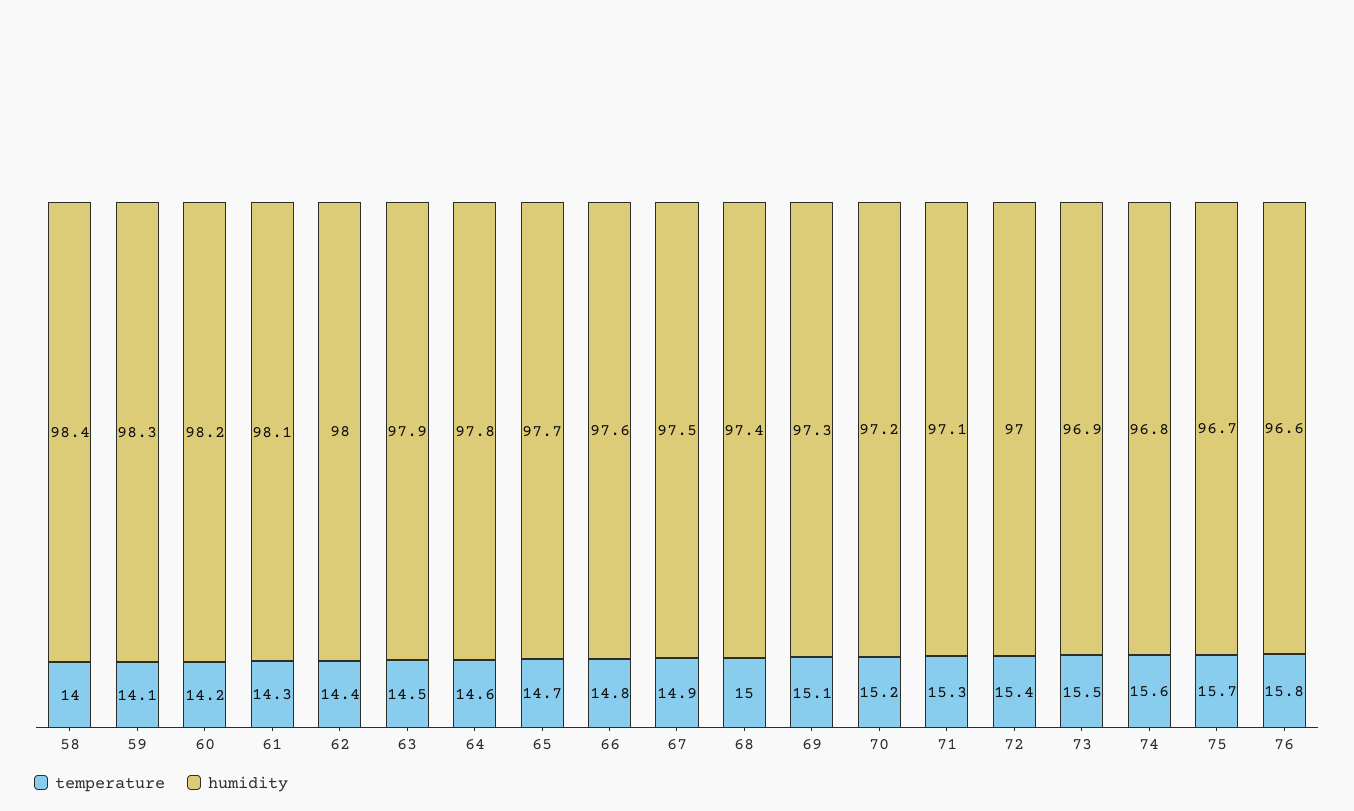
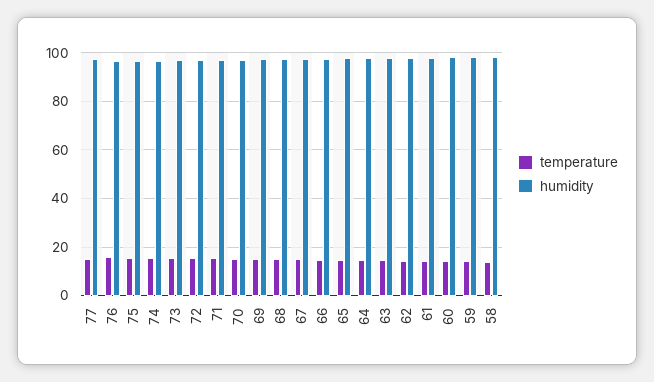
temperature, 77: none -> 15
humidity, 77: none -> 97.5

